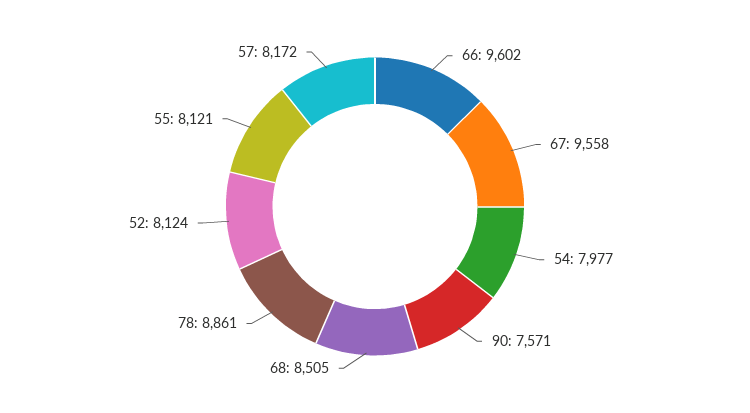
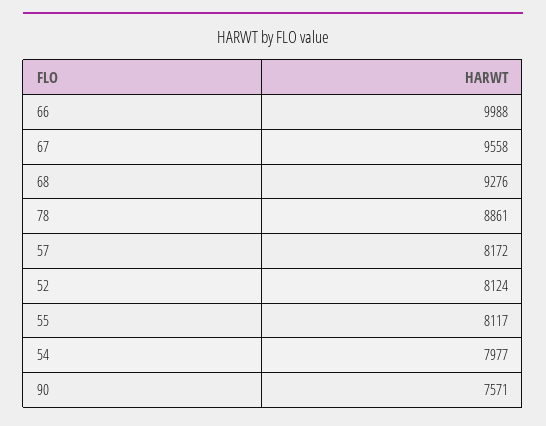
66: 9602 -> 9988
68: 8505 -> 9276
55: 8121 -> 8117

